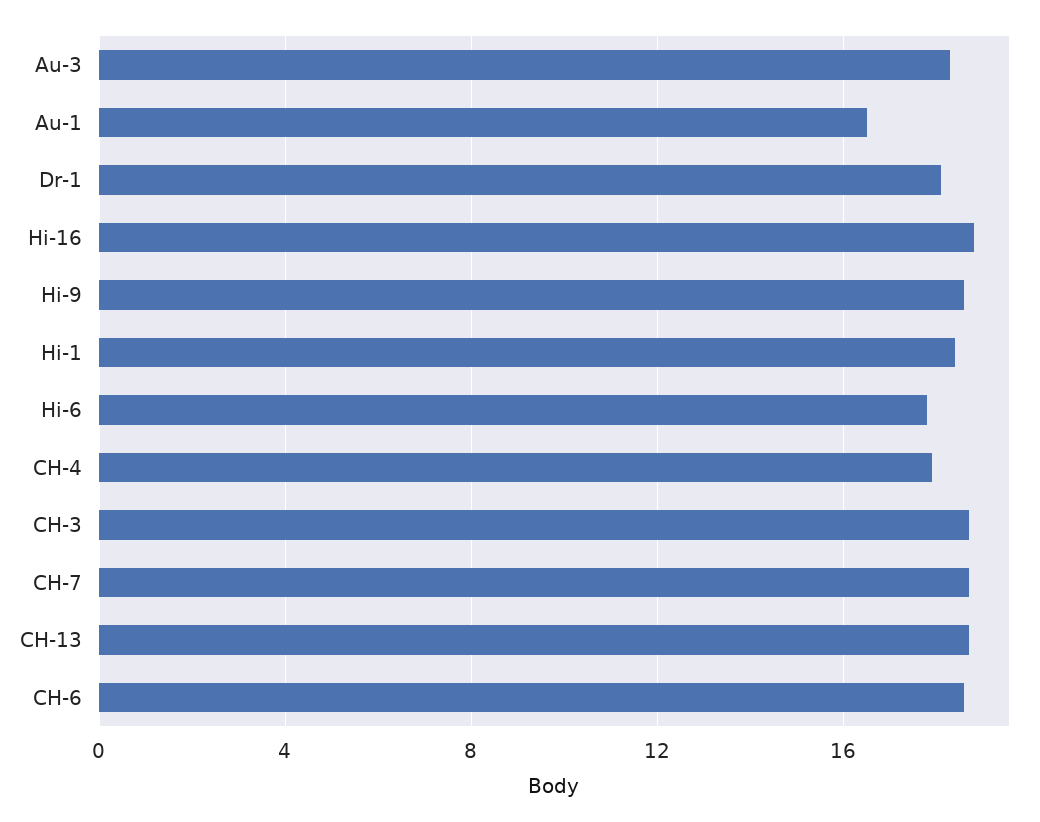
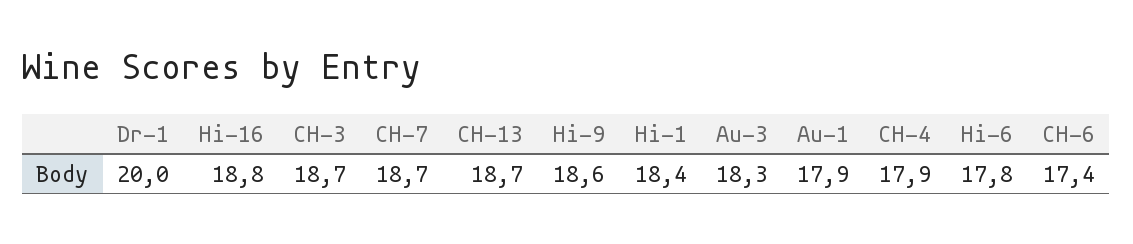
Au-1: 16.5 -> 17.9
Dr-1: 18 -> 20
CH-6: 18.5 -> 17.4

